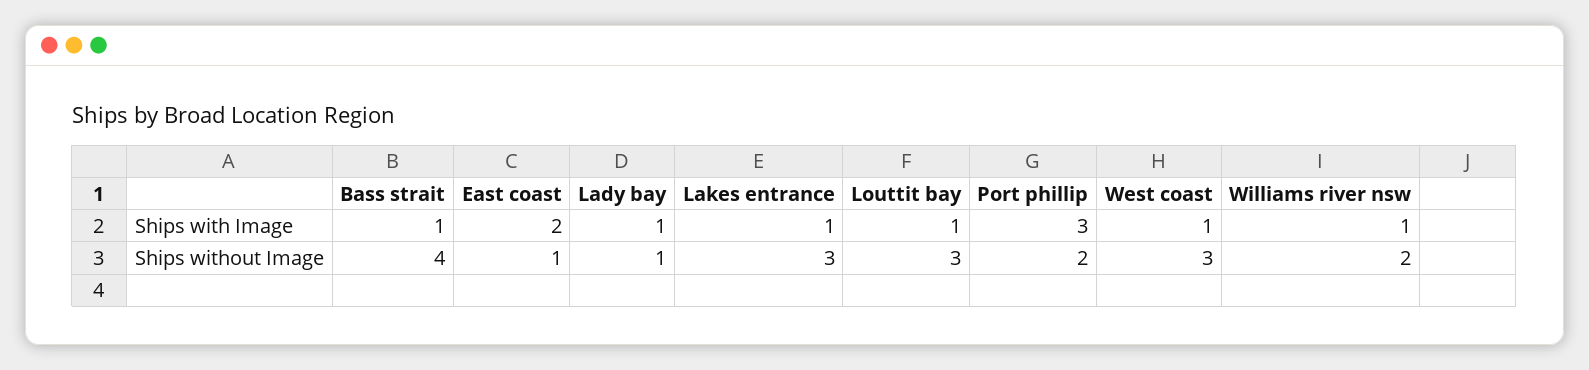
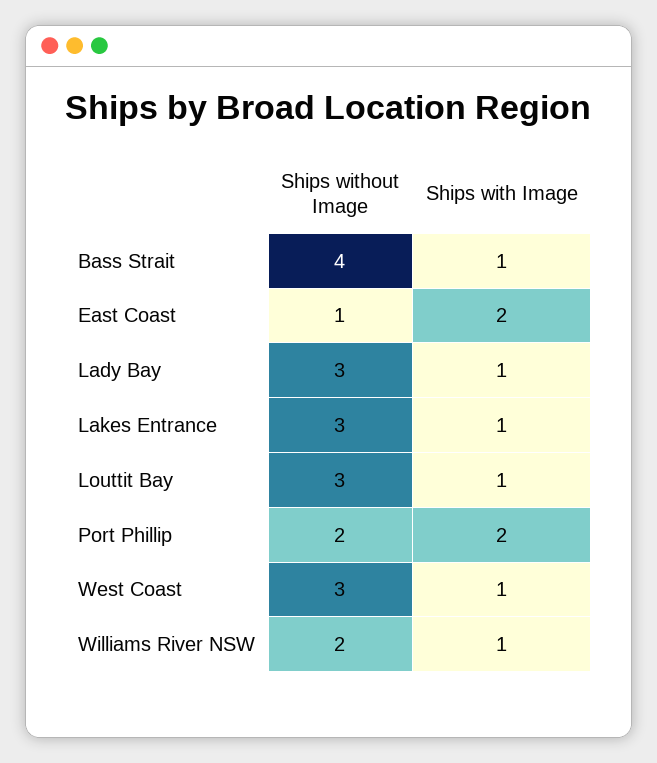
Port phillip, Ships with Image: 3 -> 2
Lady bay, Ships without Image: 1 -> 3

